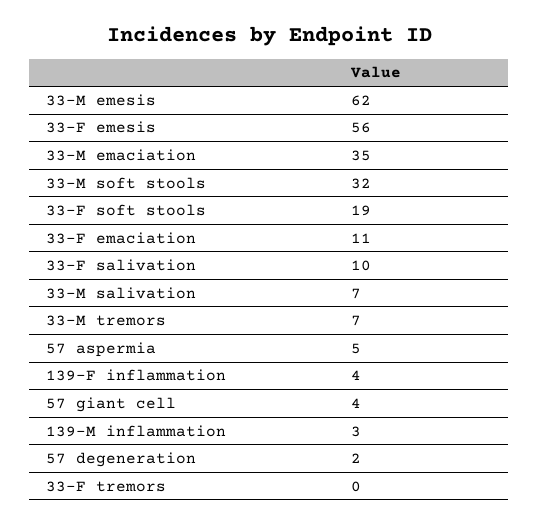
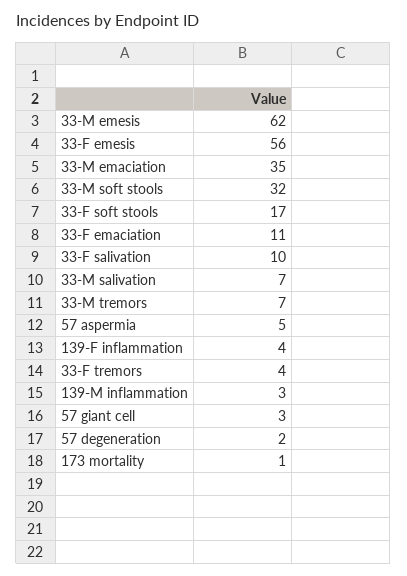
33-F soft stools: 19 -> 17
57 giant cell: 4 -> 3
33-F tremors: 0 -> 4
173 mortality: none -> 1

